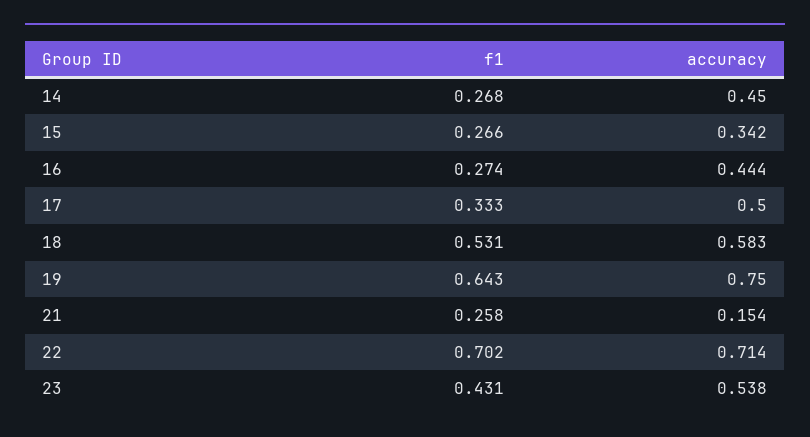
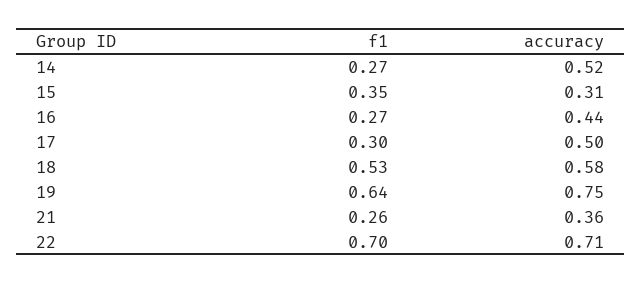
accuracy, 14: 0.45 -> 0.52
f1, 15: 0.266 -> 0.35
accuracy, 15: 0.342 -> 0.31
f1, 17: 0.333 -> 0.3
accuracy, 21: 0.154 -> 0.36
f1, 23: 0.431 -> none
accuracy, 23: 0.538 -> none

